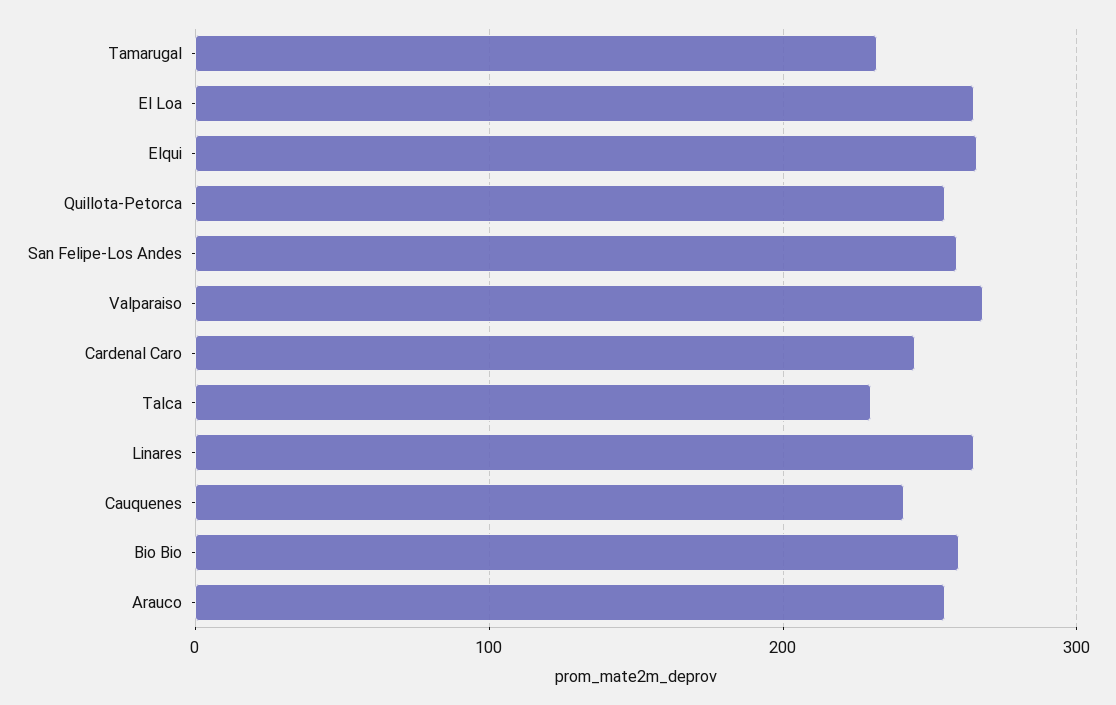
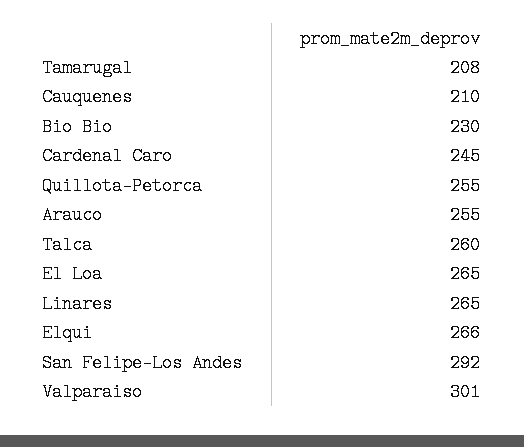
Tamarugal: 230 -> 208
San Felipe-Los Andes: 260 -> 292
Valparaiso: 270 -> 301
Talca: 230 -> 260
Cauquenes: 240 -> 210
Bio Bio: 260 -> 230

